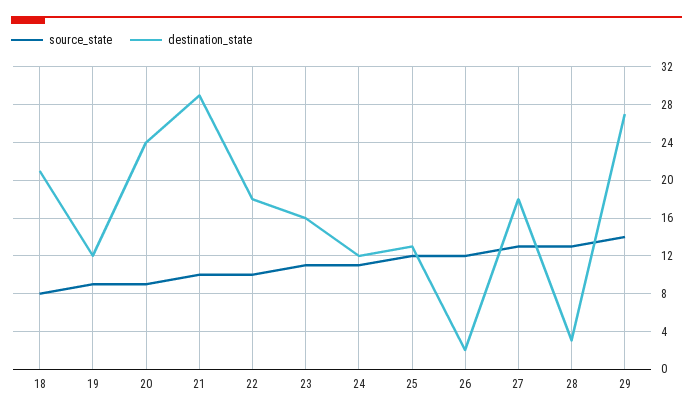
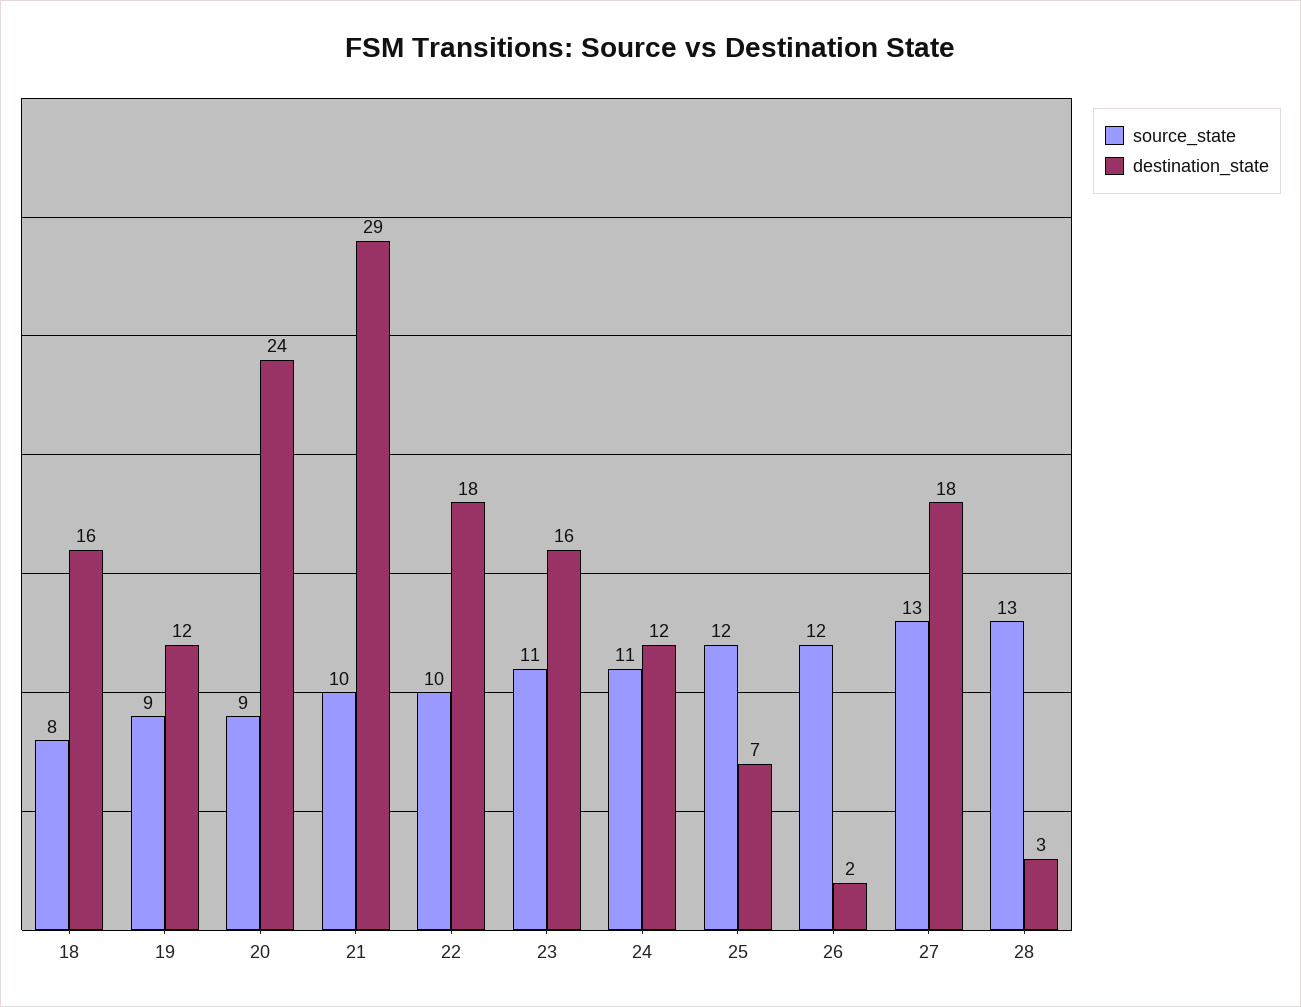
destination_state, 18: 21 -> 16
destination_state, 25: 13 -> 7
source_state, 29: 14 -> none
destination_state, 29: 27 -> none

